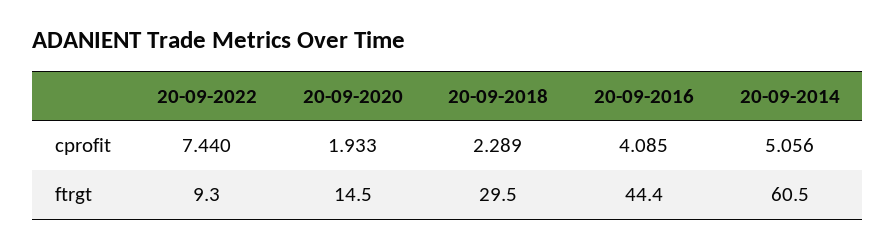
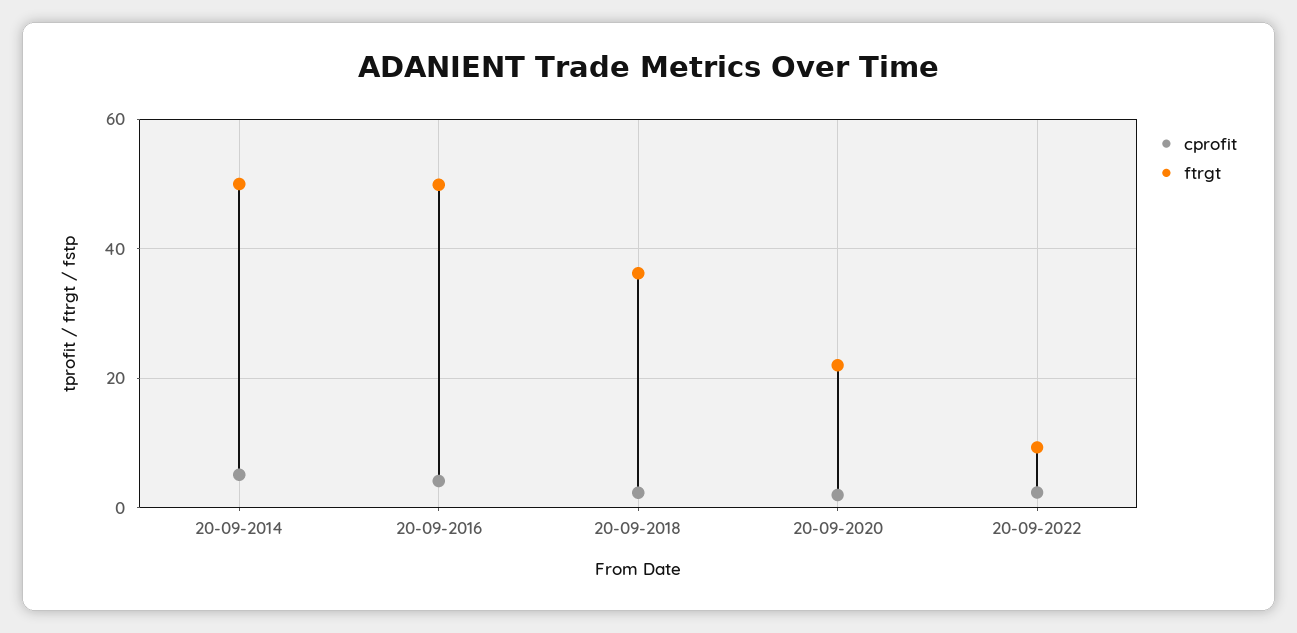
cprofit, 20-09-2022: 7.44 -> 2
ftrgt, 20-09-2020: 14.5 -> 22
ftrgt, 20-09-2018: 29.5 -> 36
ftrgt, 20-09-2016: 44.4 -> 50
ftrgt, 20-09-2014: 60.5 -> 50

